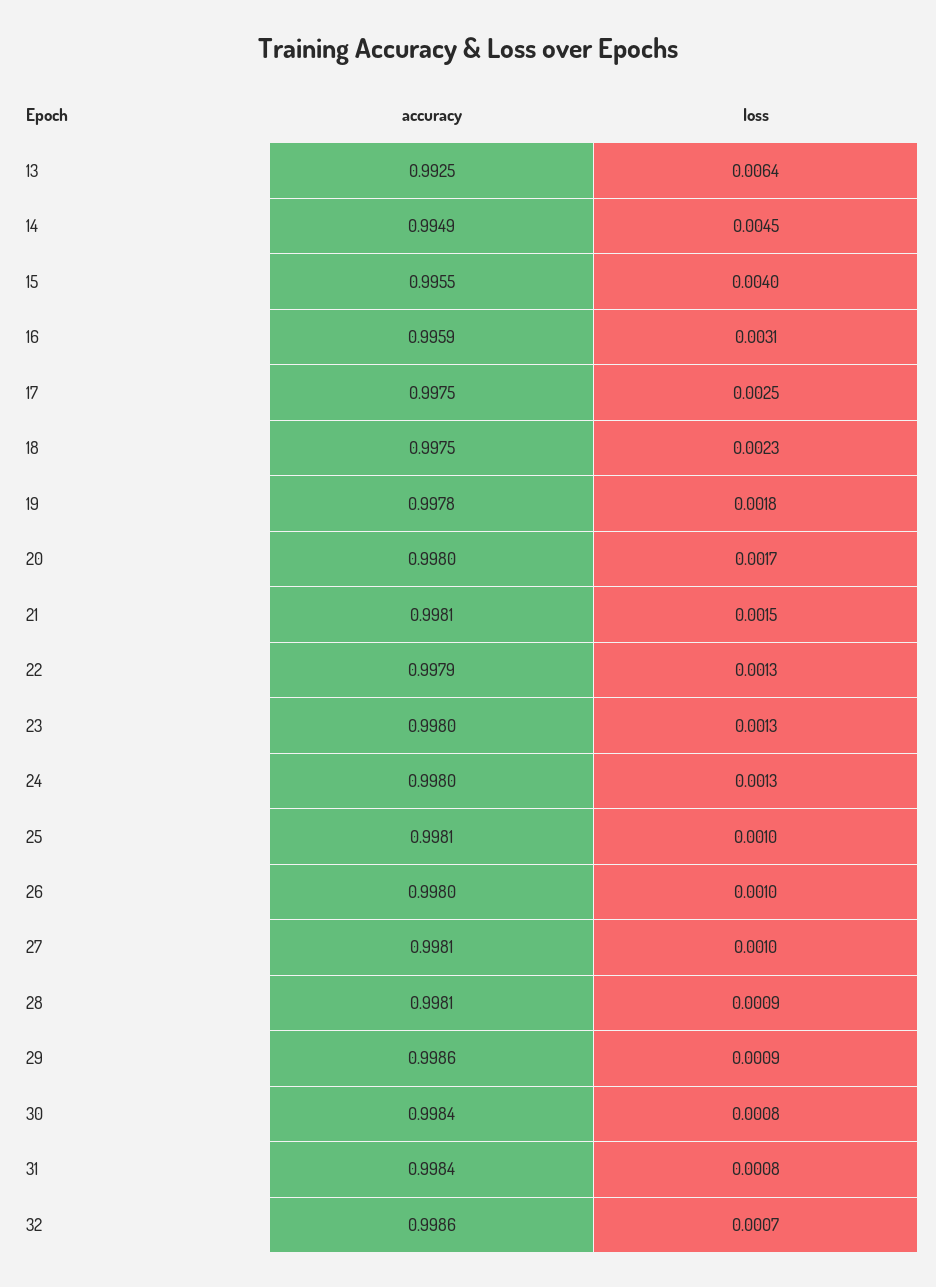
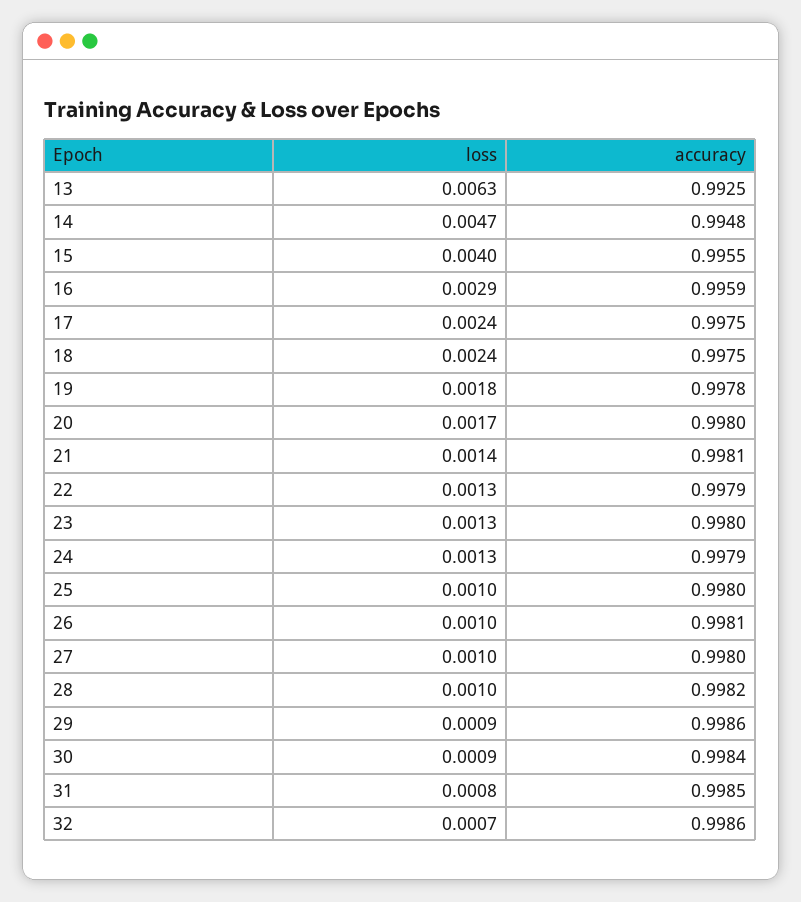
loss, 13: 0.0064 -> 0.0063
accuracy, 14: 0.9949 -> 0.9948
loss, 14: 0.0045 -> 0.0047
loss, 16: 0.0031 -> 0.0029
loss, 17: 0.0025 -> 0.0024
loss, 18: 0.0023 -> 0.0024
loss, 21: 0.0015 -> 0.0014
accuracy, 24: 0.998 -> 0.9979
accuracy, 25: 0.9981 -> 0.998
accuracy, 26: 0.998 -> 0.9981
accuracy, 27: 0.9981 -> 0.998
accuracy, 28: 0.9981 -> 0.9982
loss, 28: 0.0009 -> 0.001
loss, 30: 0.0008 -> 0.0009
accuracy, 31: 0.9984 -> 0.9985

